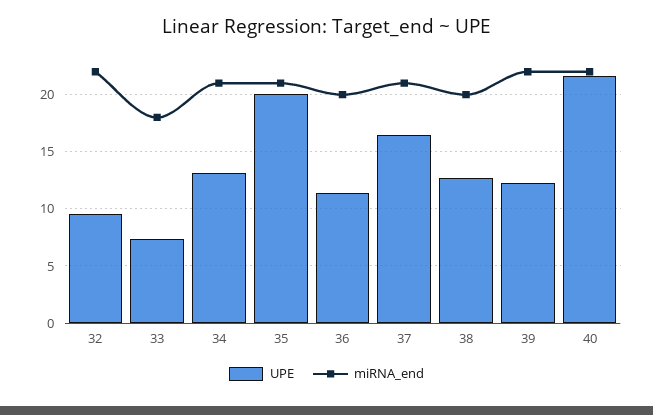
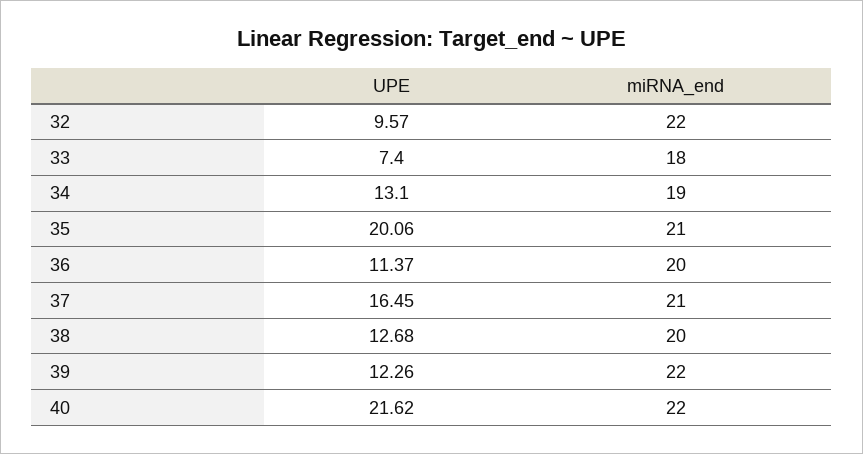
miRNA_end, 34: 21 -> 19

